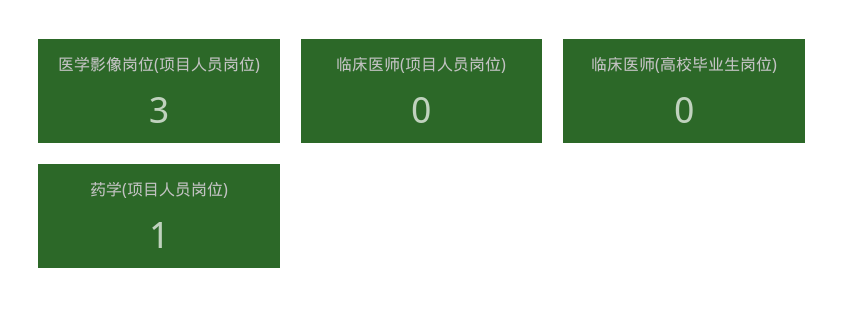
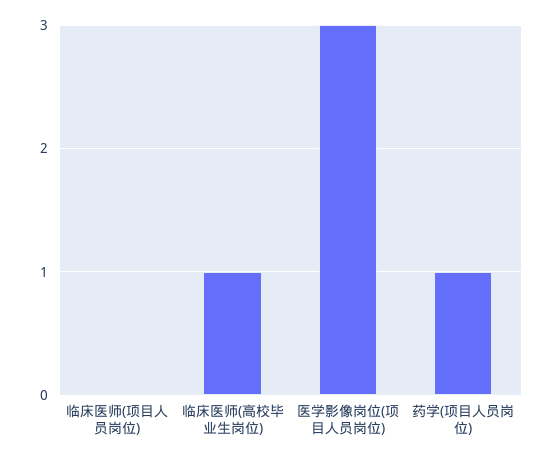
临床医师(高校毕业生岗位): 0 -> 1

